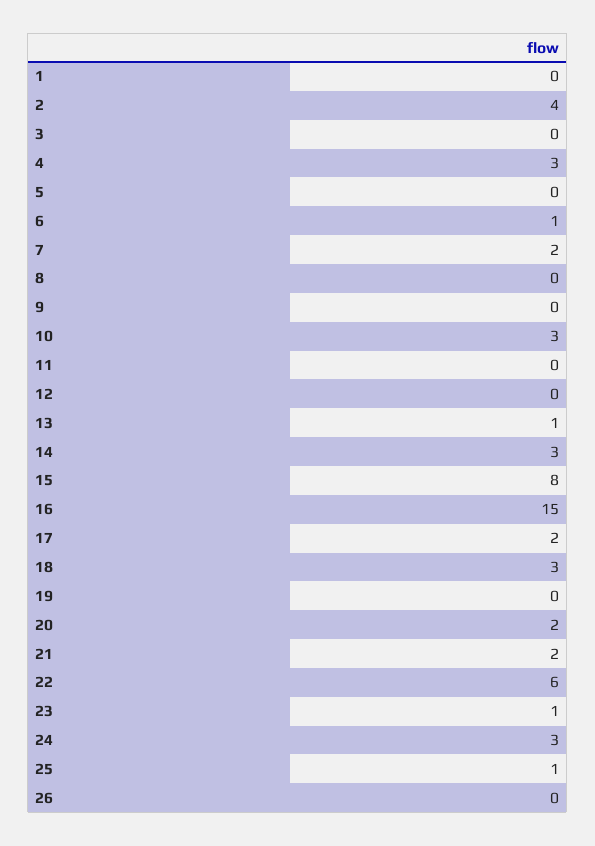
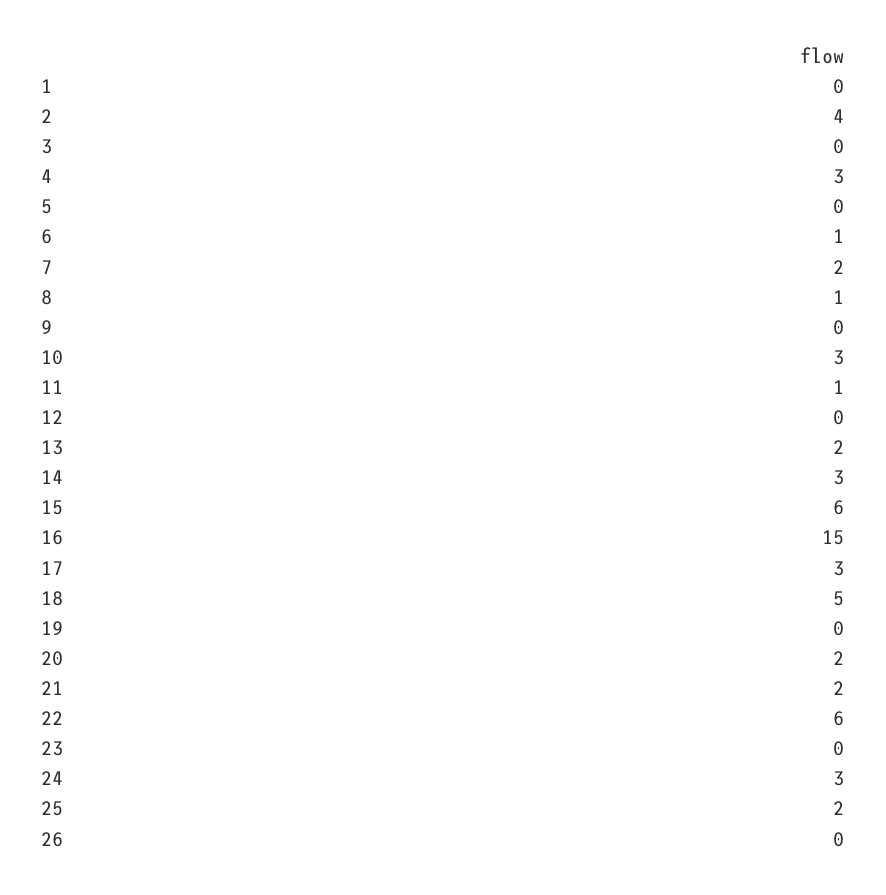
8: 0 -> 1
11: 0 -> 1
13: 1 -> 2
15: 8 -> 6
17: 2 -> 3
18: 3 -> 5
23: 1 -> 0
25: 1 -> 2

